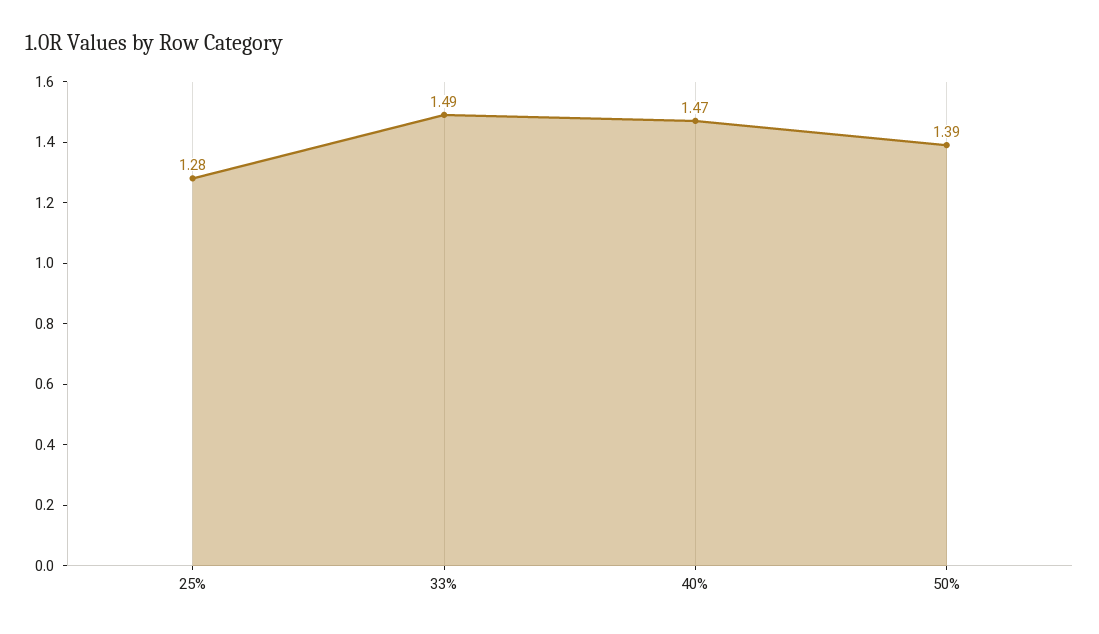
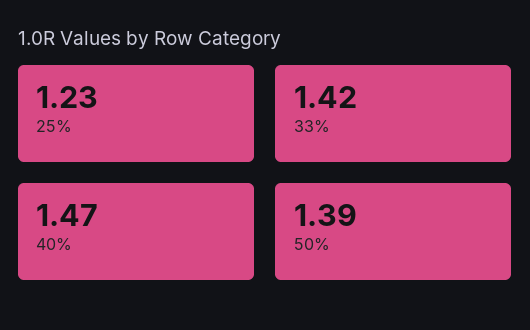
25%: 1.28 -> 1.23
33%: 1.49 -> 1.42

